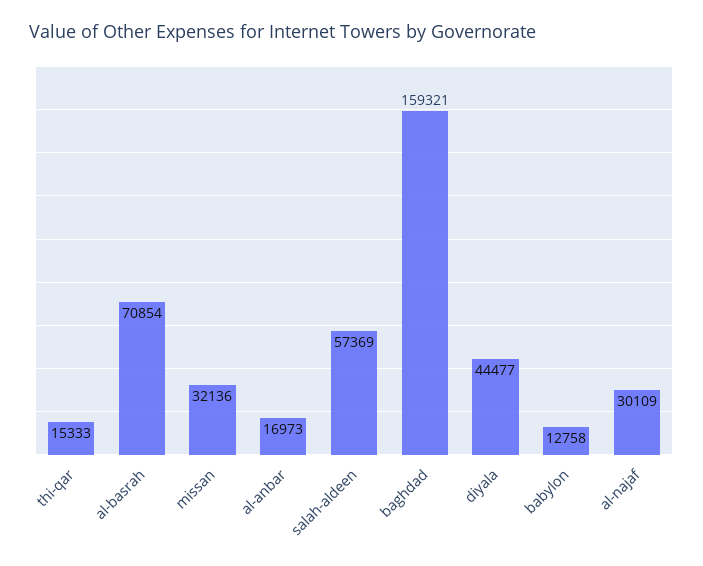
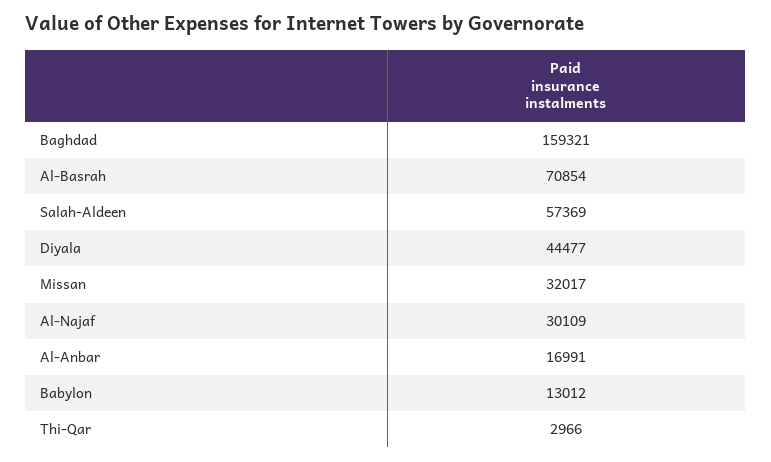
thi-qar: 15333 -> 2966
missan: 32136 -> 32017
al-anbar: 16973 -> 16991
babylon: 12758 -> 13012

